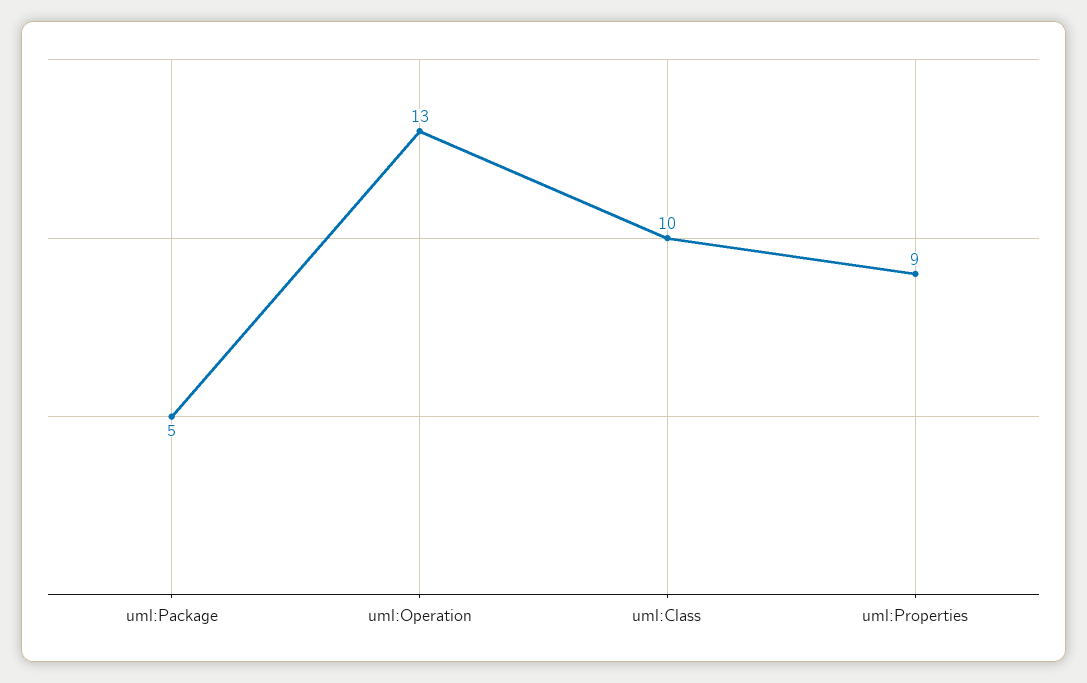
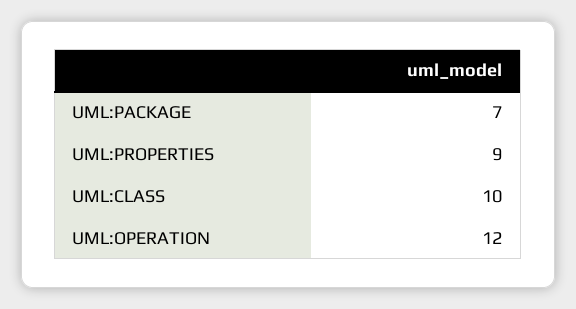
uml:Package: 5 -> 7
uml:Operation: 13 -> 12

